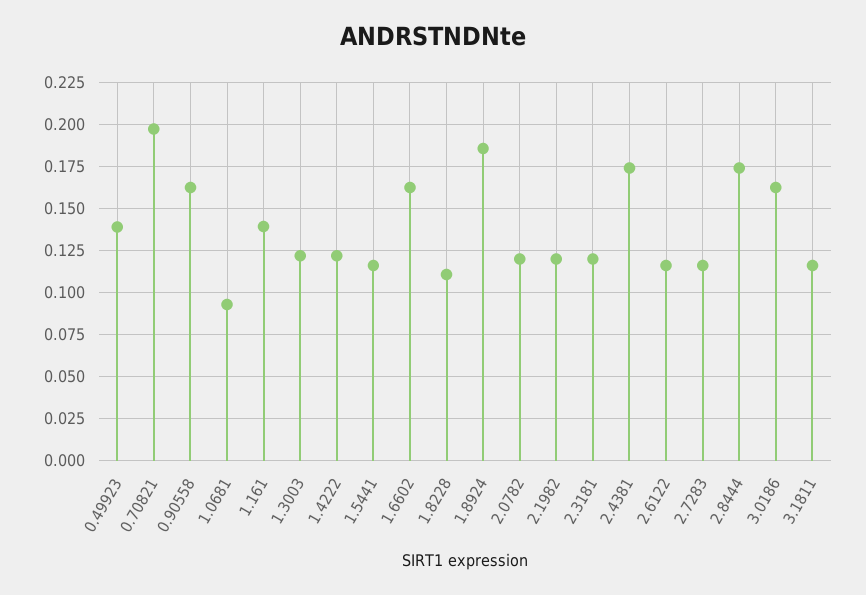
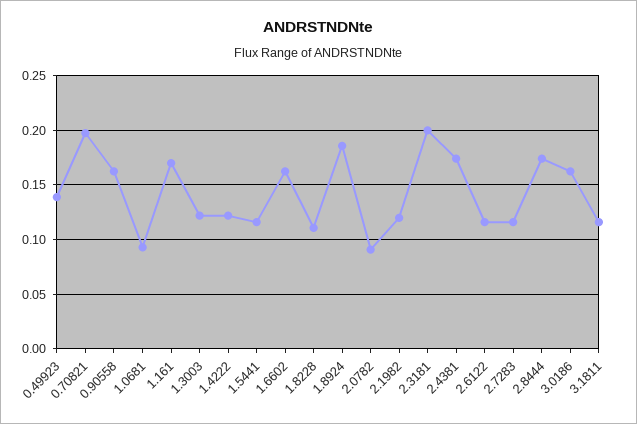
1.161: 0.14 -> 0.17
2.0782: 0.12 -> 0.09
2.3181: 0.12 -> 0.2

